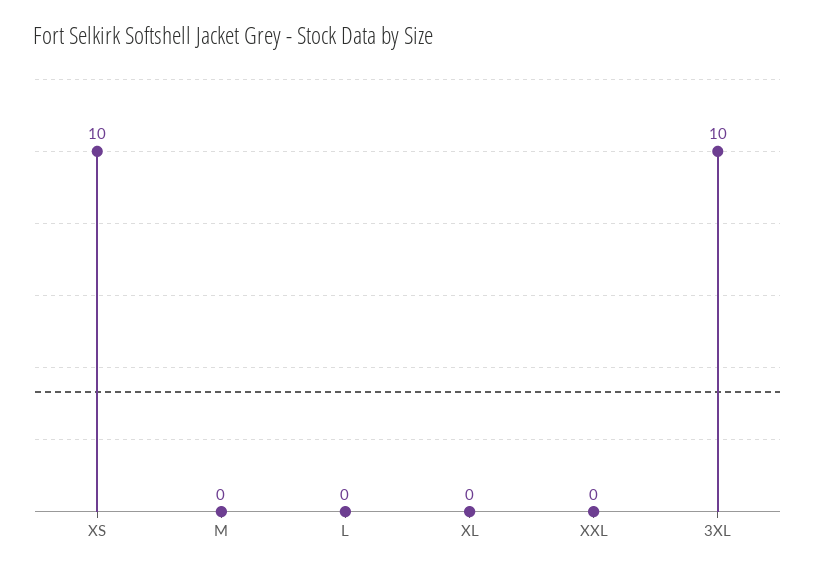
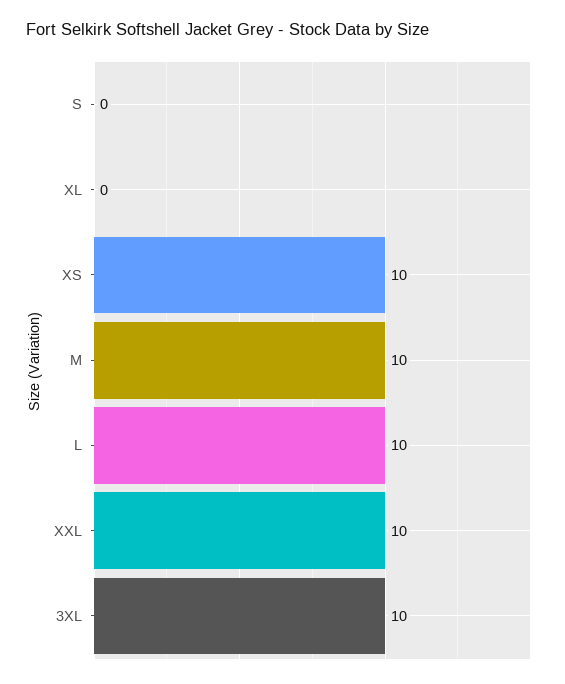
M: 0 -> 10
L: 0 -> 10
XXL: 0 -> 10
S: none -> 0

